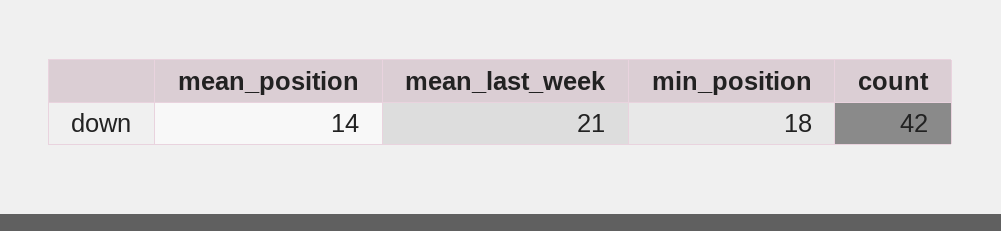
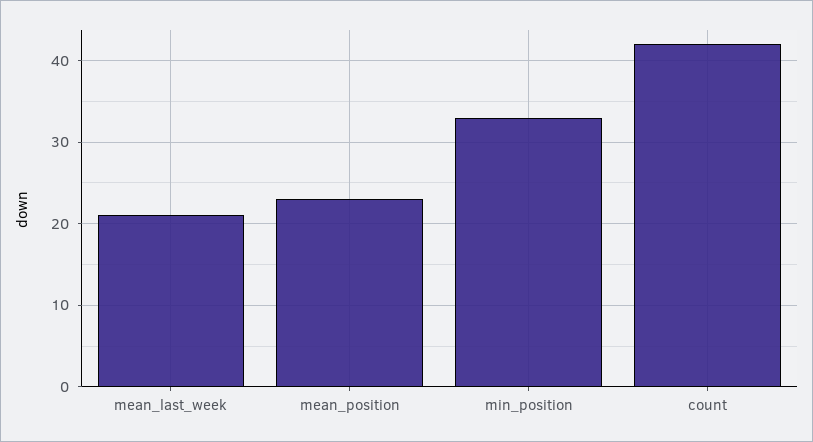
mean_position: 14 -> 23
min_position: 18 -> 33

